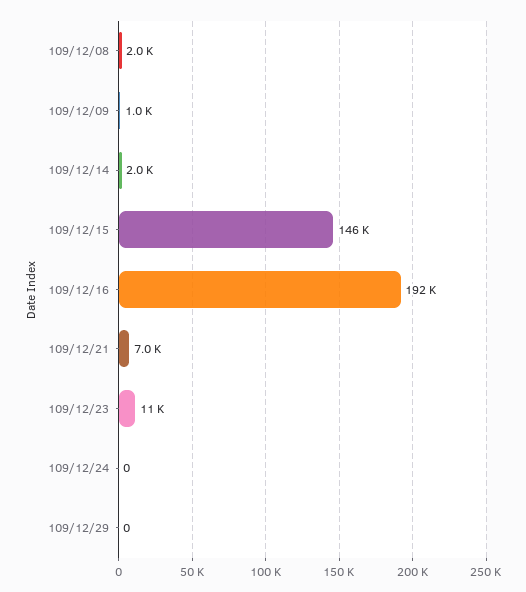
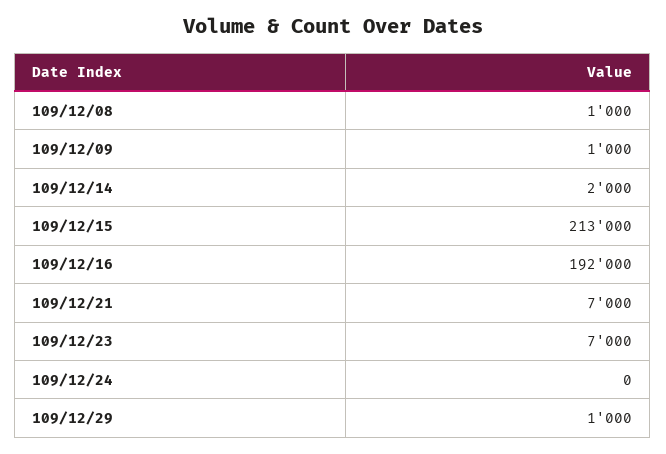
109/12/08: 2000 -> 1000
109/12/15: 146000 -> 213000
109/12/23: 11000 -> 7000
109/12/29: 0 -> 1000

